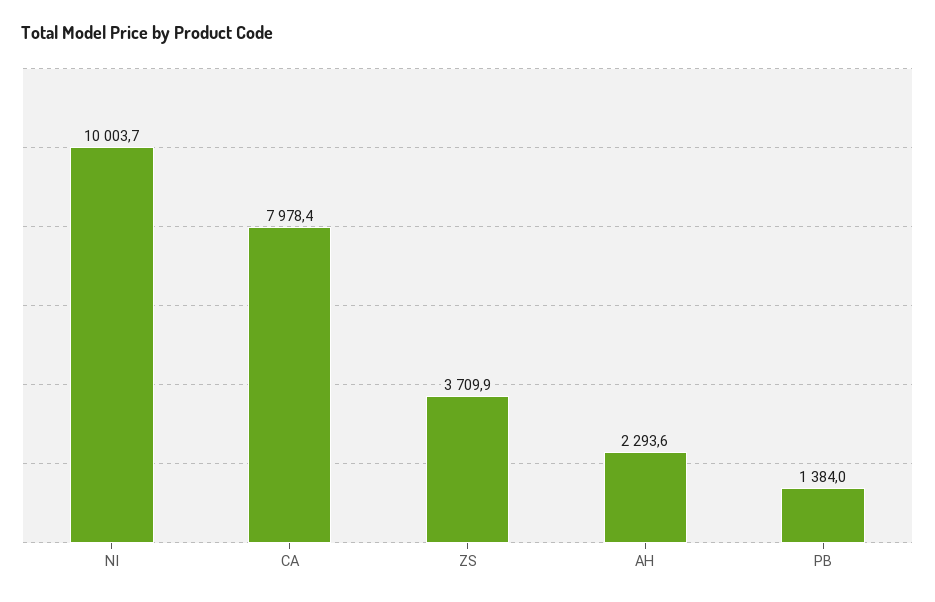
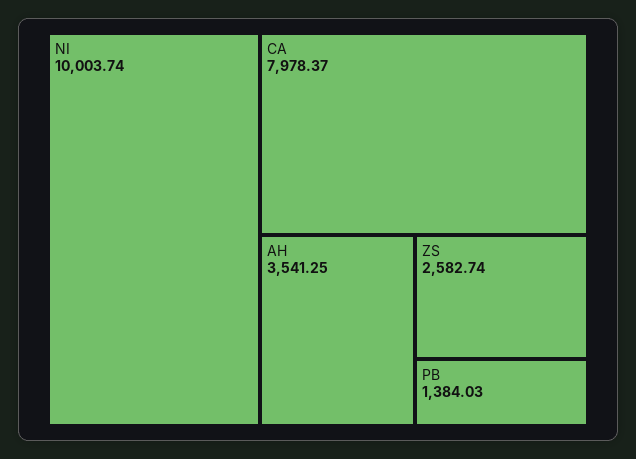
ZS: 3709.9 -> 2582.74
AH: 2293.6 -> 3541.25

